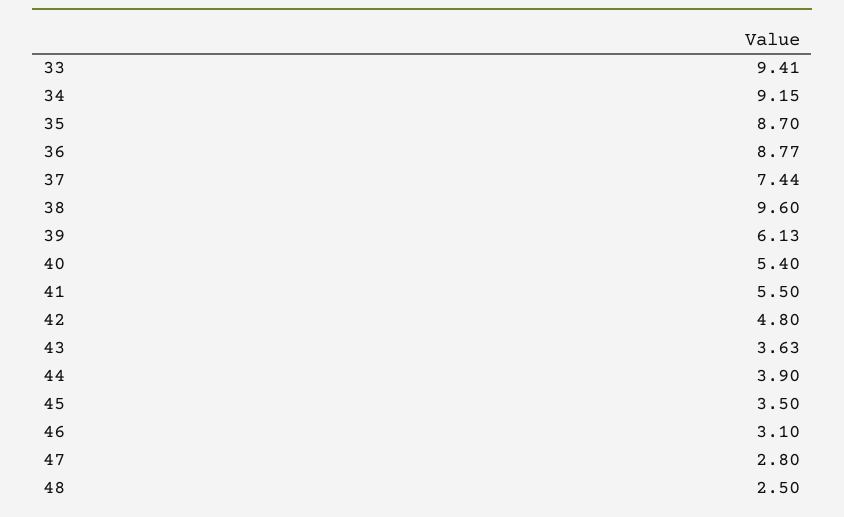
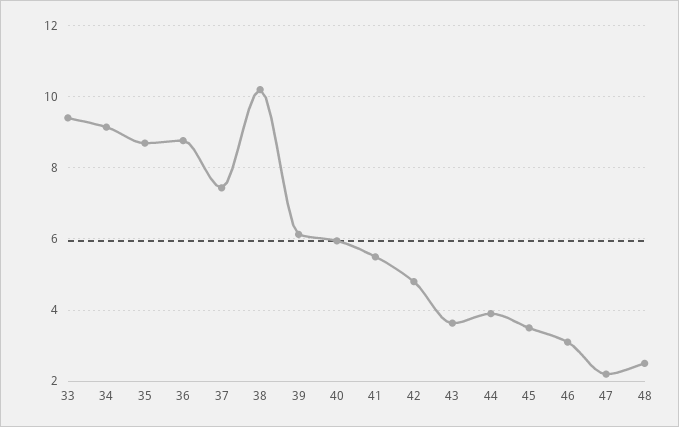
38: 9.6 -> 10.2
40: 5.4 -> 6
47: 2.8 -> 2.2

